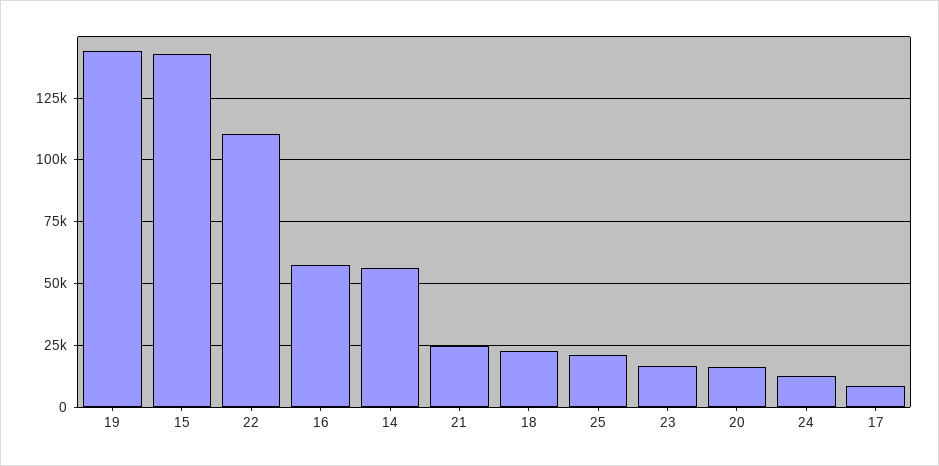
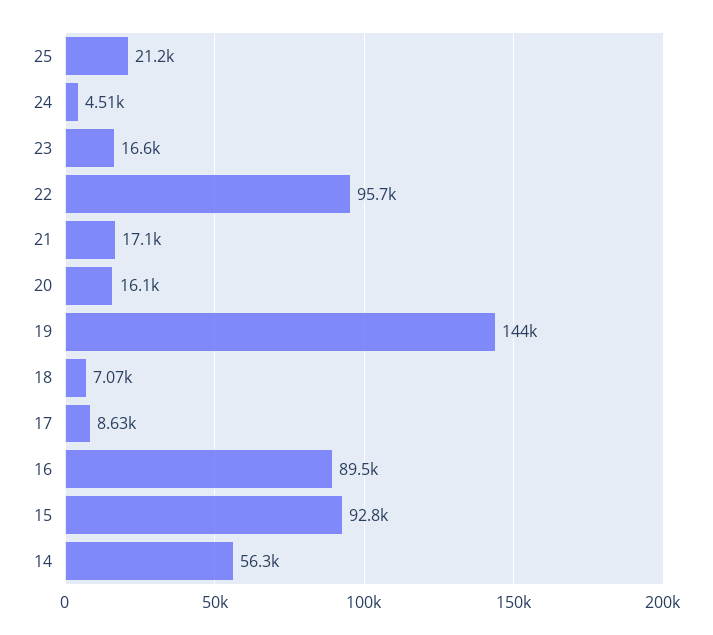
15: 142500 -> 92800
22: 110000 -> 95700
16: 57500 -> 89500
21: 25000 -> 17100
18: 22500 -> 7070
24: 12500 -> 4510

